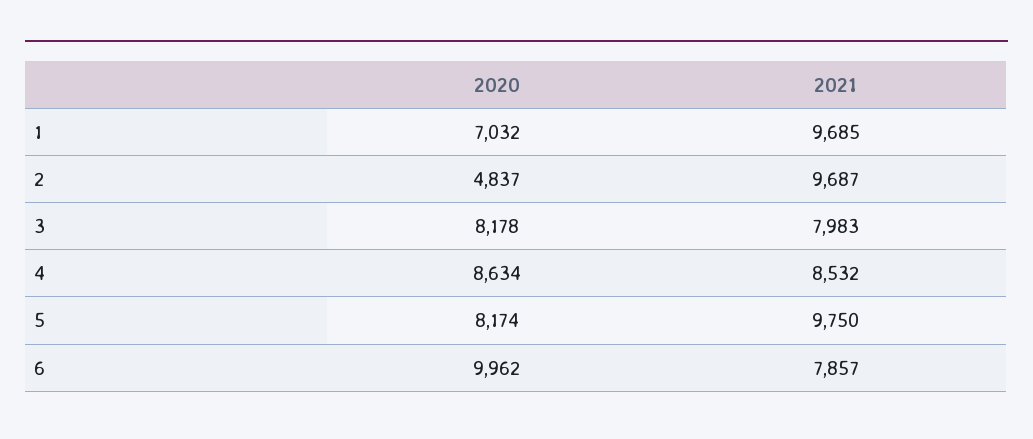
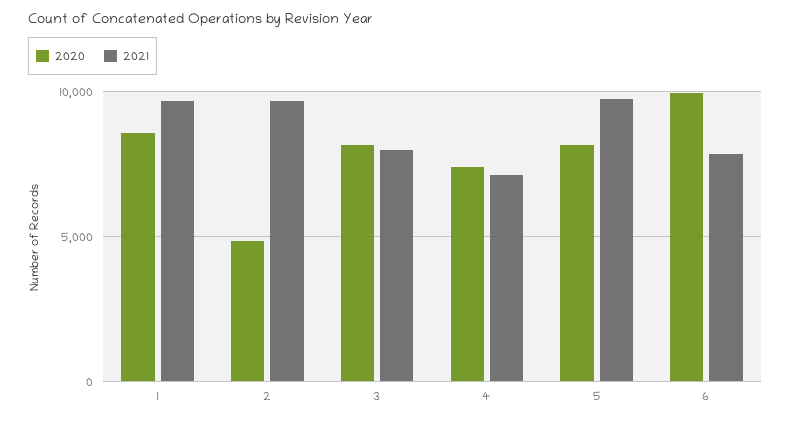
2020, 1: 7032 -> 8500
2020, 4: 8634 -> 7500
2021, 4: 8532 -> 7000

